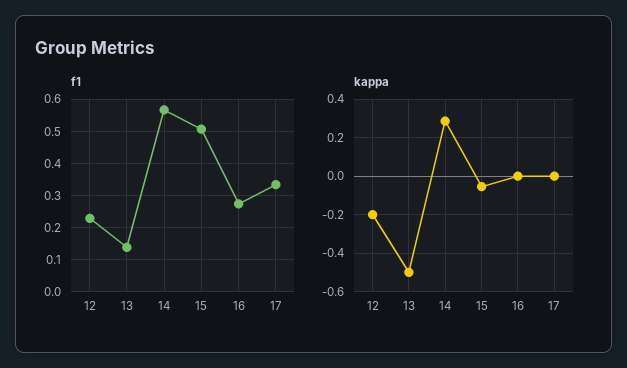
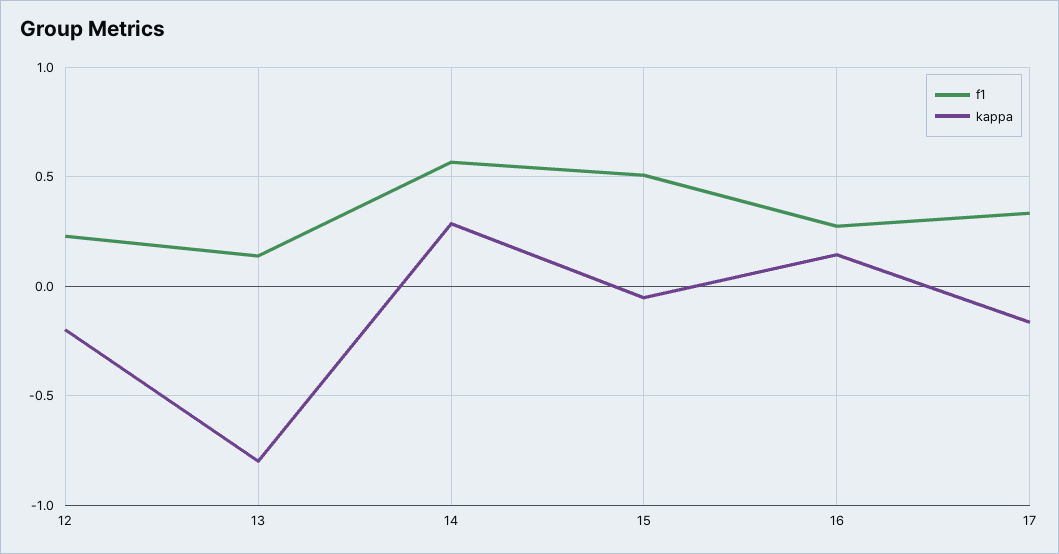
kappa, 13: -0.5 -> -0.8
kappa, 16: 0 -> 0.15
kappa, 17: 0 -> -0.15

